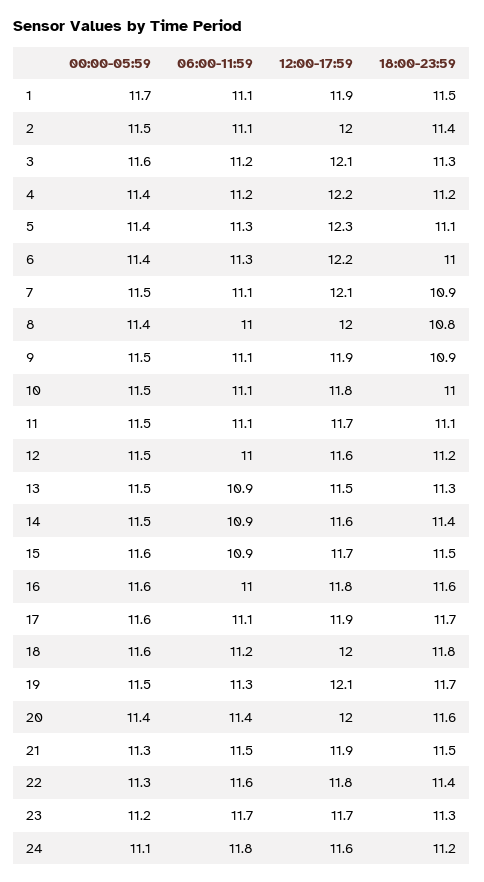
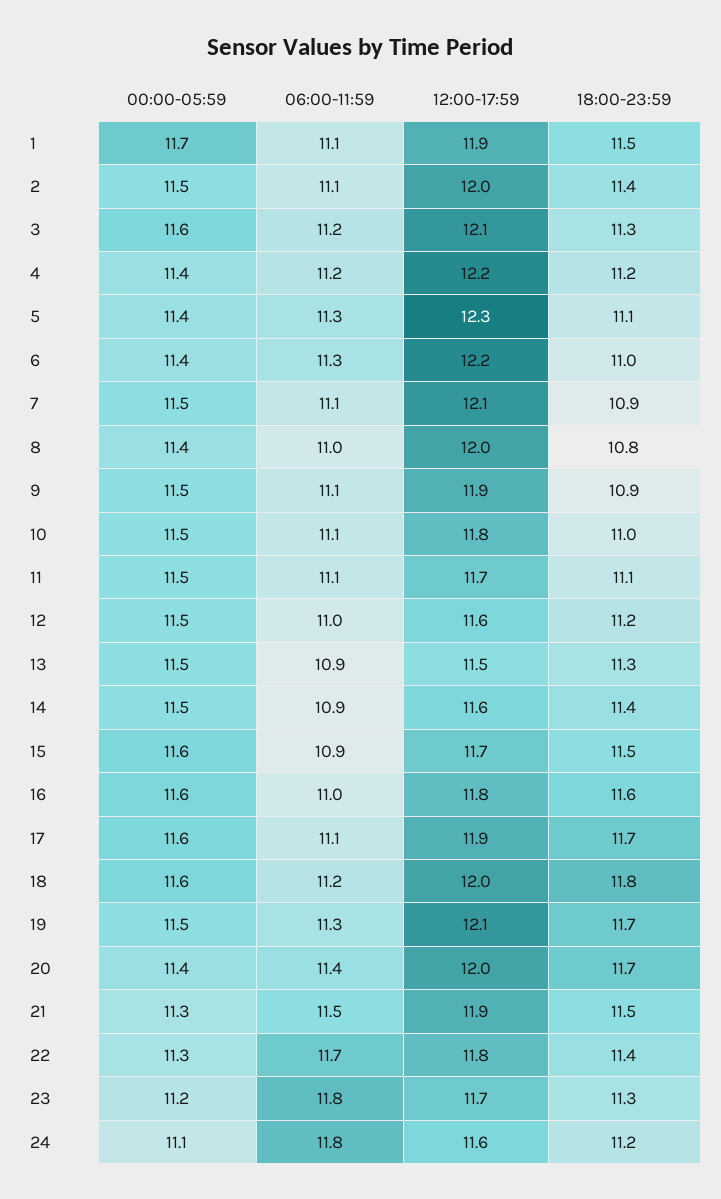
18:00-23:59, 20: 11.6 -> 11.7
06:00-11:59, 22: 11.6 -> 11.7
06:00-11:59, 23: 11.7 -> 11.8

